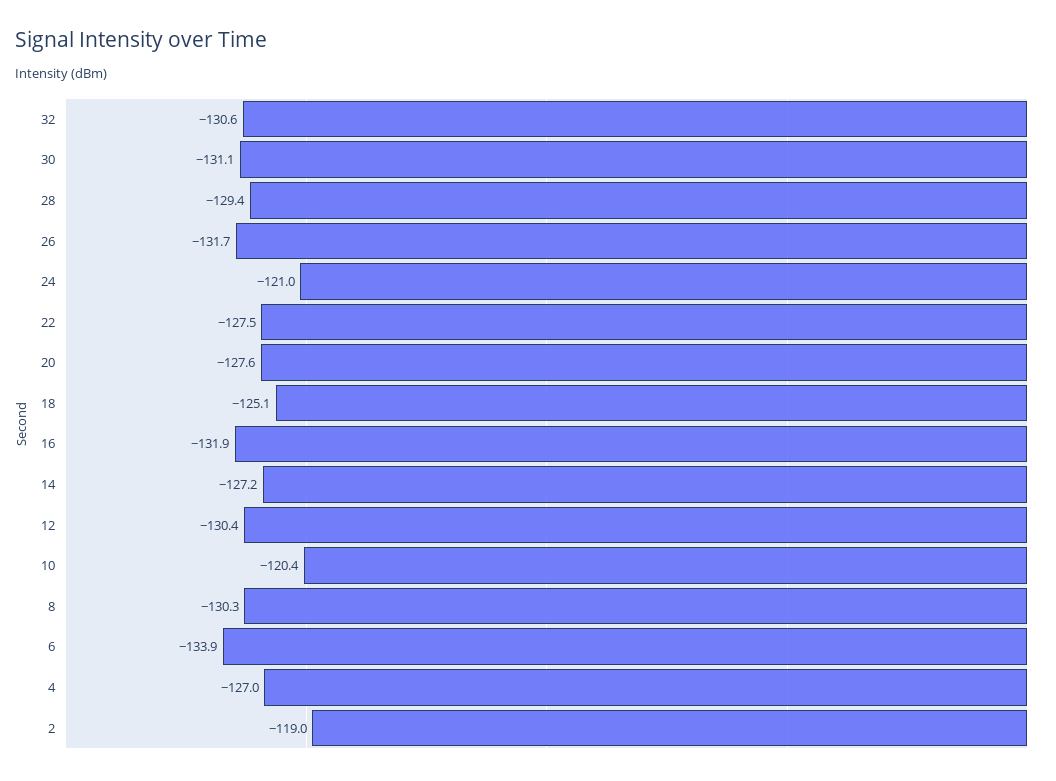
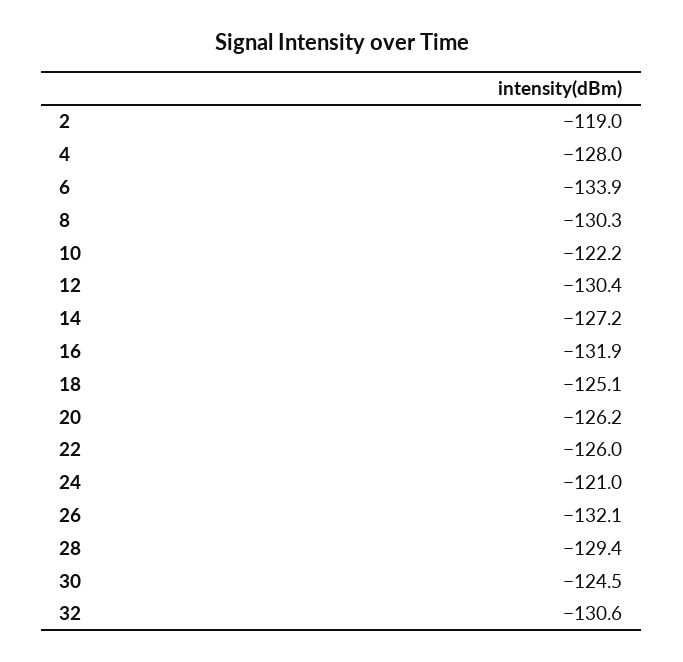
30: -131.1 -> -124.5
26: -131.7 -> -132.1
22: -127.5 -> -126
20: -127.6 -> -126.2
10: -120.4 -> -122.2
4: -127 -> -128

